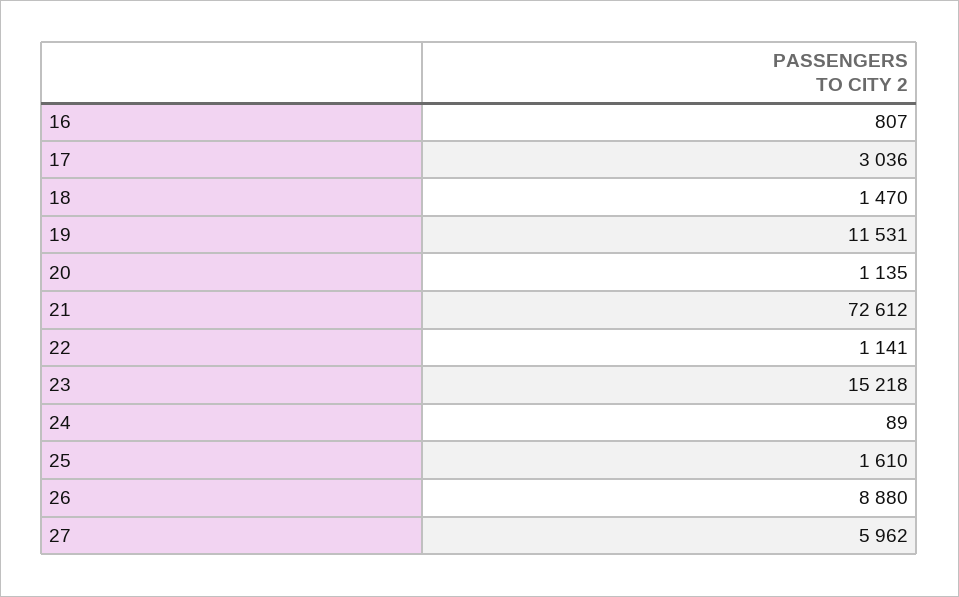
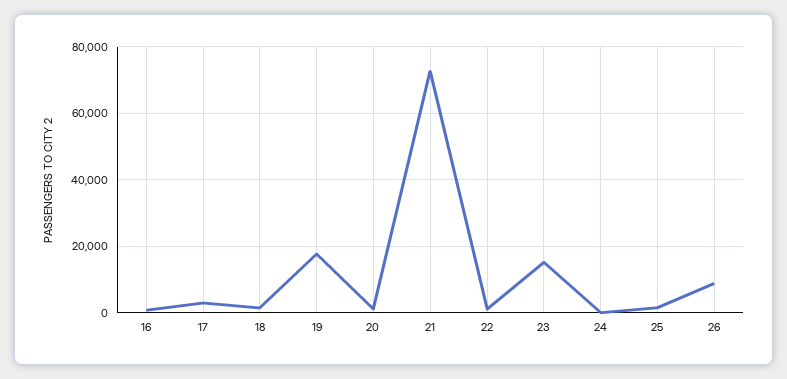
19: 11531 -> 18000
27: 5962 -> none

